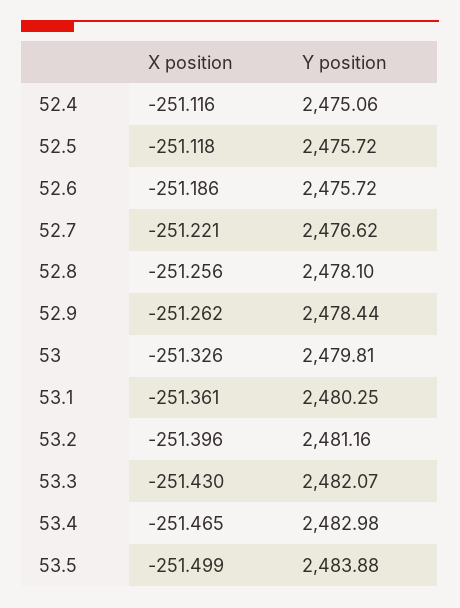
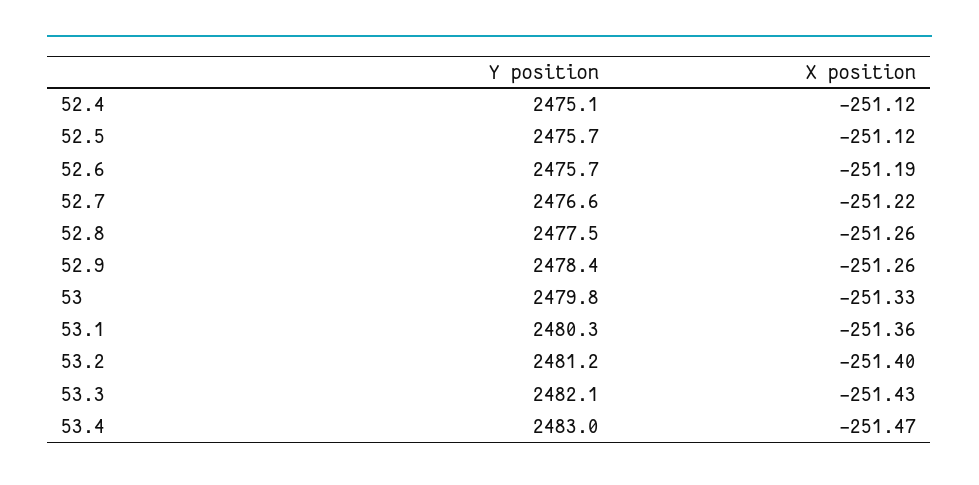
Y position, 52.8: 2478.1 -> 2477.5
X position, 53.5: -251.499 -> none
Y position, 53.5: 2483.88 -> none

